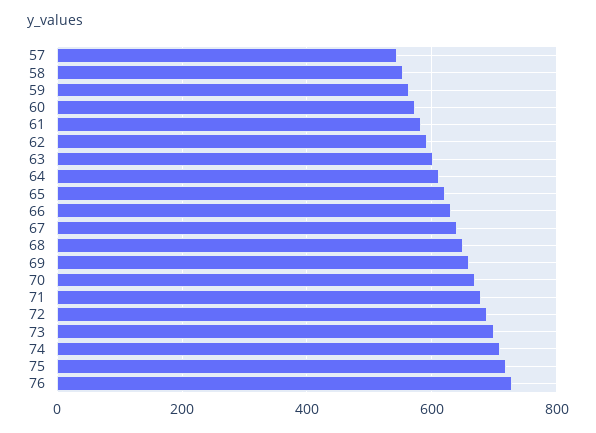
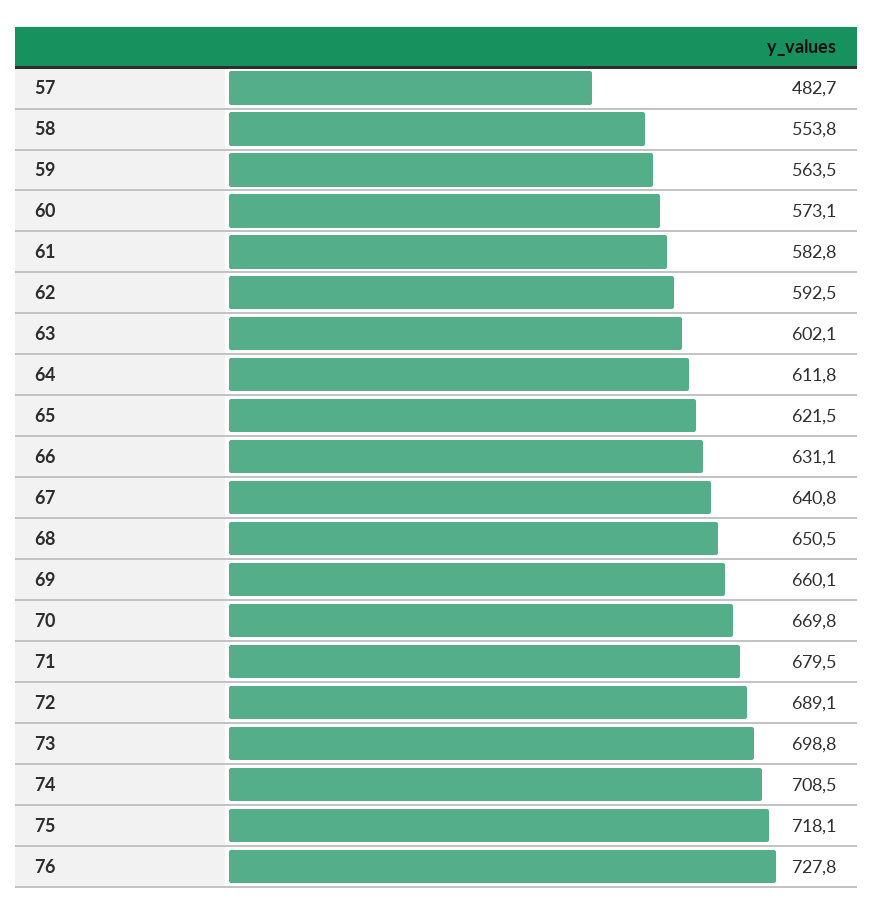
57: 540 -> 482.7

